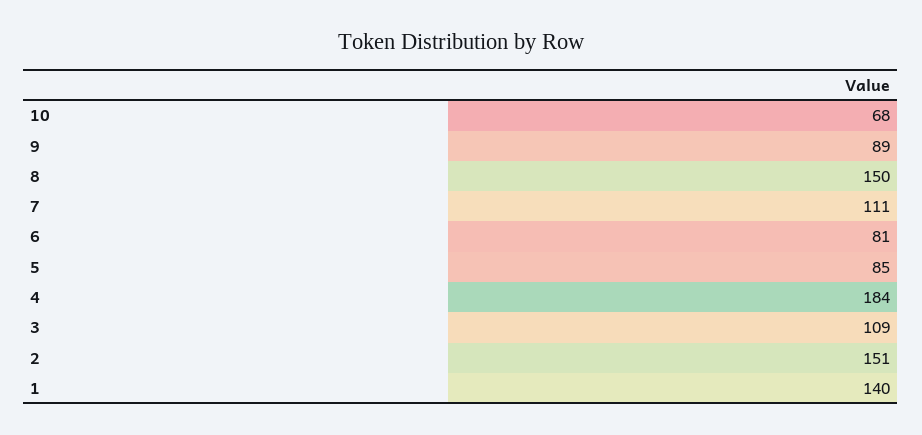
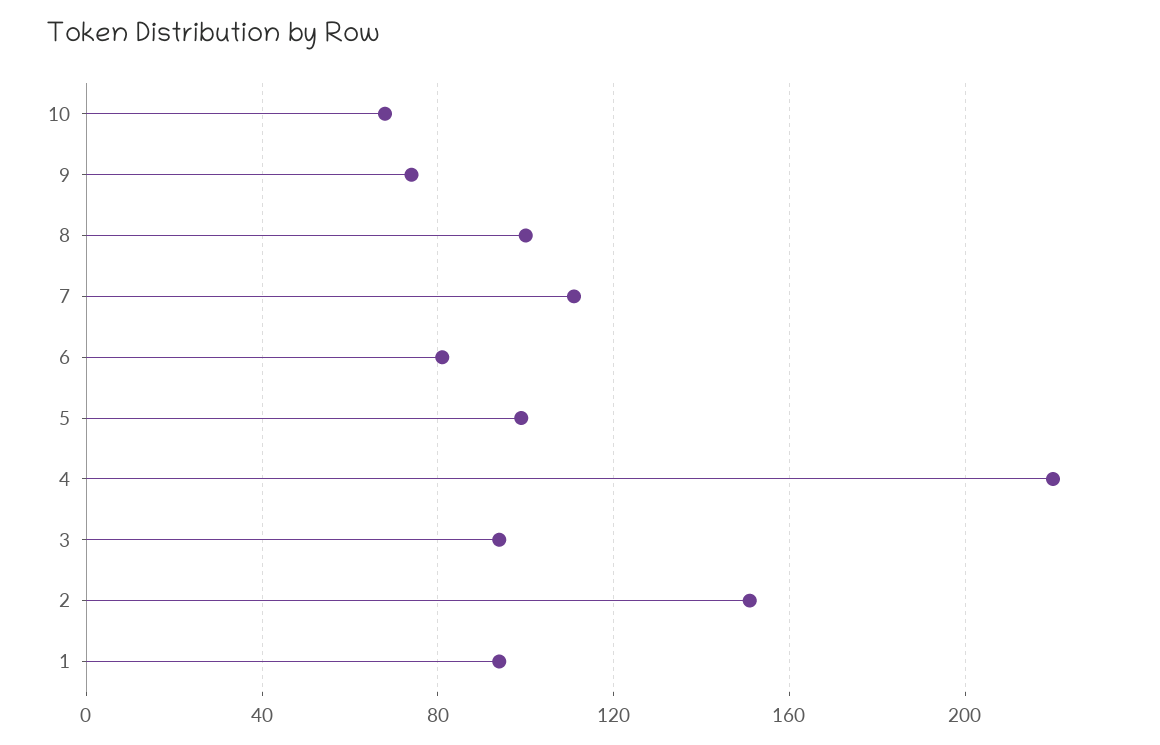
9: 89 -> 75
8: 150 -> 100
5: 85 -> 100
4: 184 -> 220
3: 109 -> 95
1: 140 -> 95

